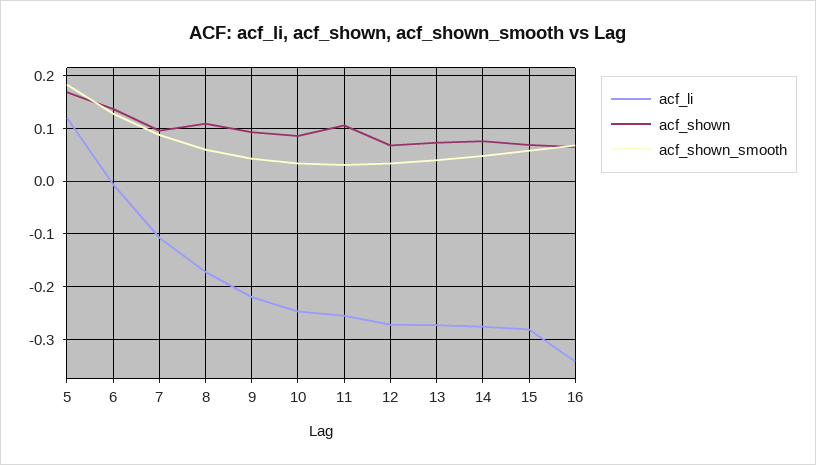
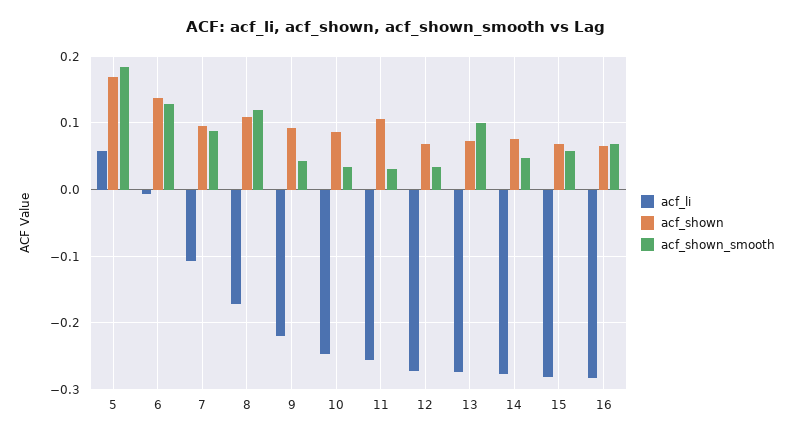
acf_li, 5: 0.12 -> 0.06
acf_shown_smooth, 8: 0.06 -> 0.12
acf_shown_smooth, 13: 0.04 -> 0.1
acf_li, 16: -0.34 -> -0.28

